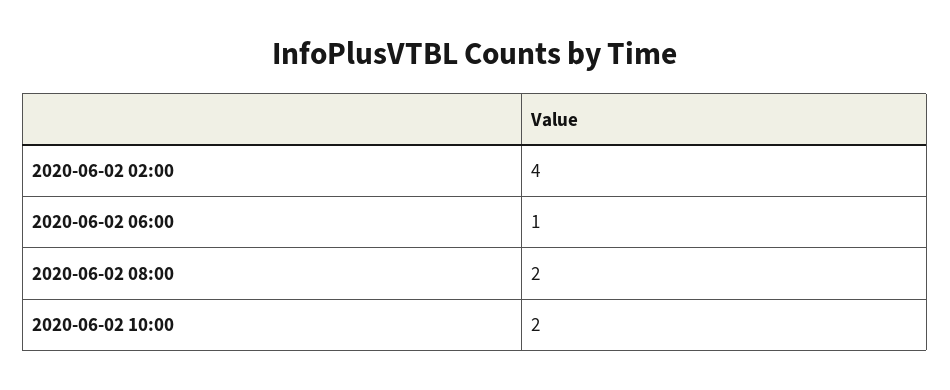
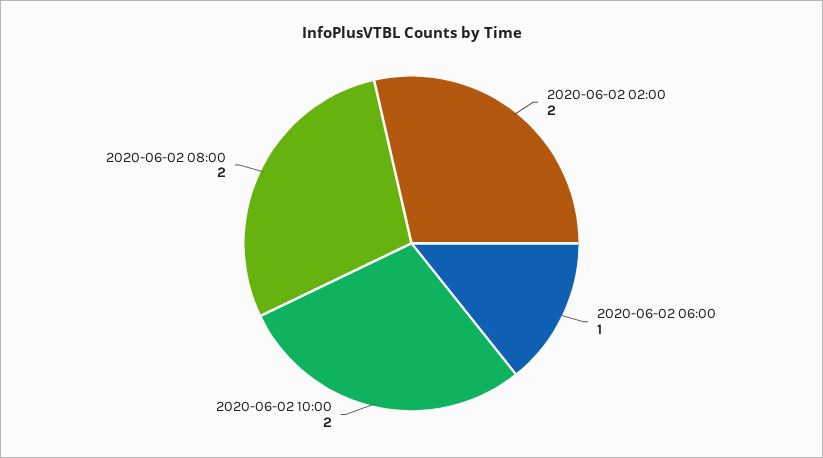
2020-06-02 02:00: 4 -> 2

